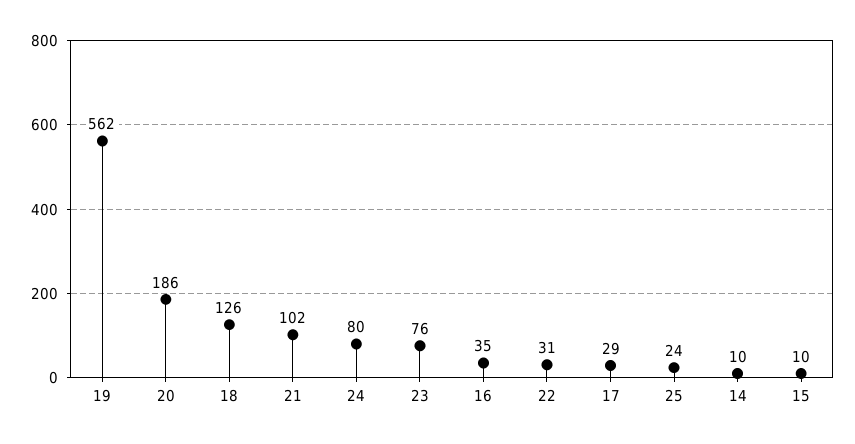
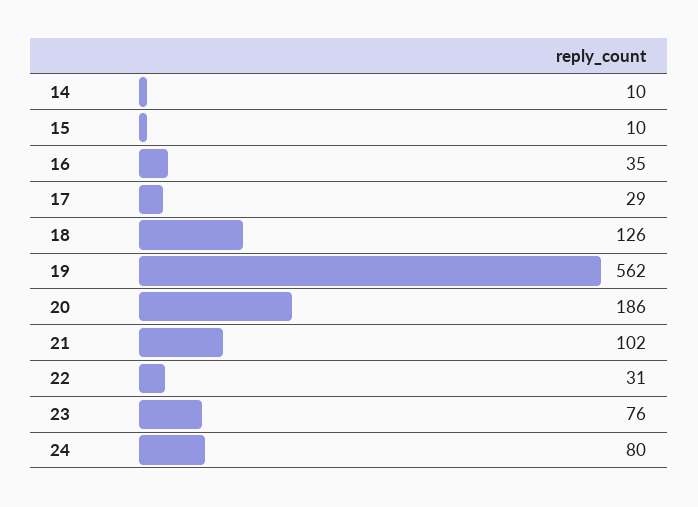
25: 24 -> none

